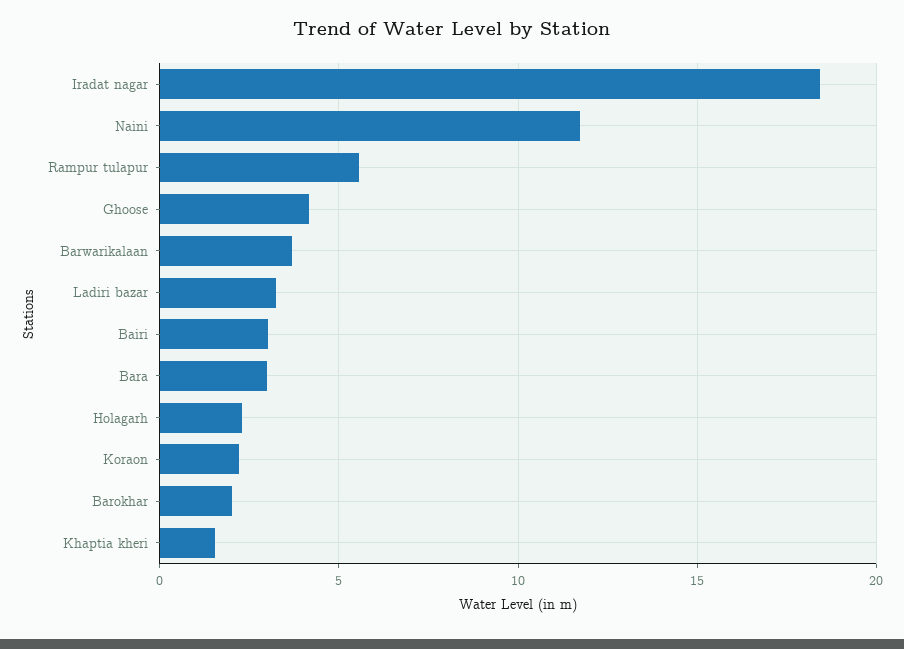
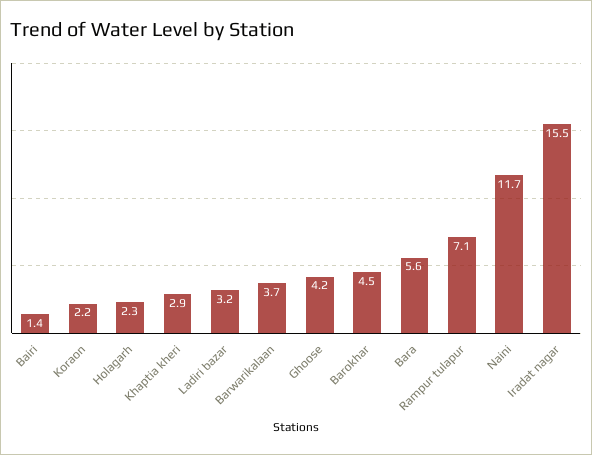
Iradat nagar: 18.5 -> 15.5
Rampur tulapur: 5.5 -> 7.1
Bairi: 3 -> 1.4
Bara: 3 -> 5.6
Barokhar: 2 -> 4.5
Khaptia kheri: 1.5 -> 2.9

